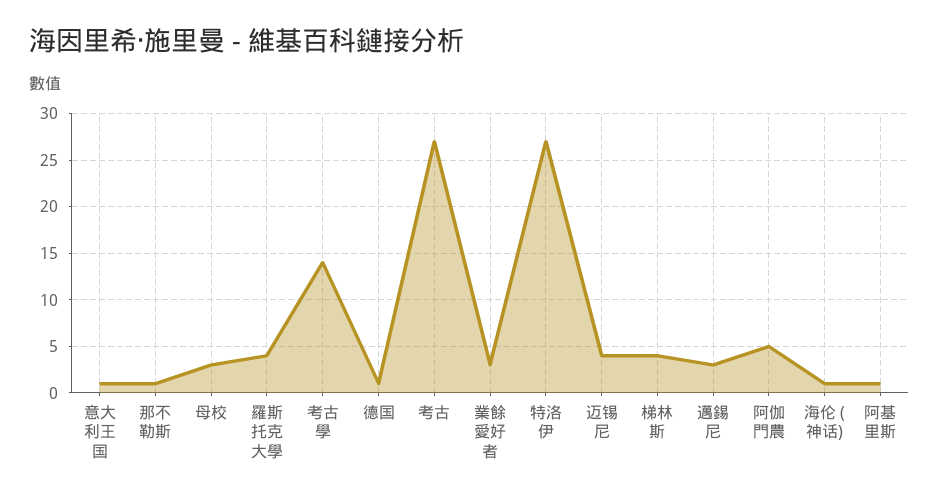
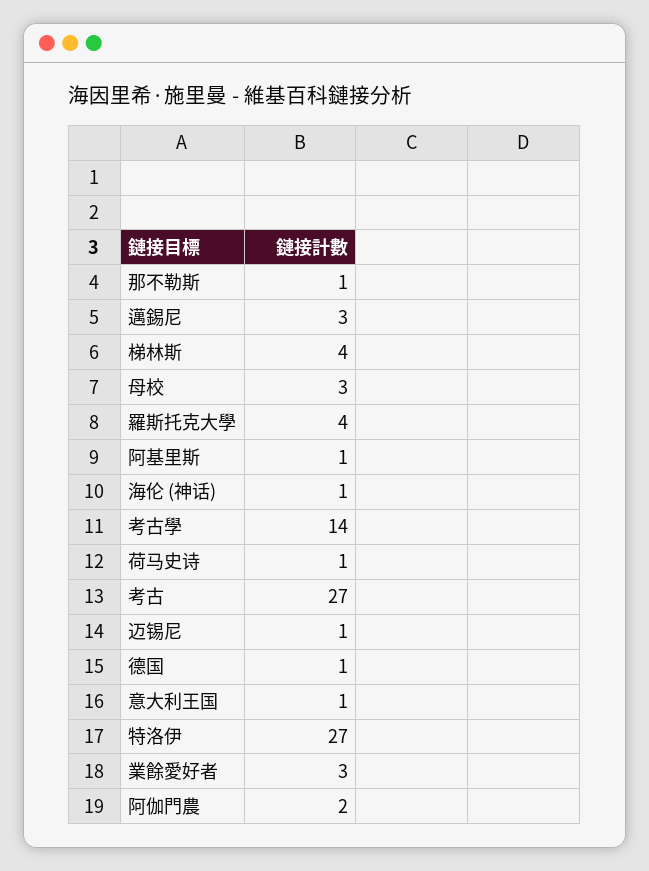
迈锡尼: 4 -> 1
阿伽門農: 5 -> 2
荷马史诗: none -> 1

